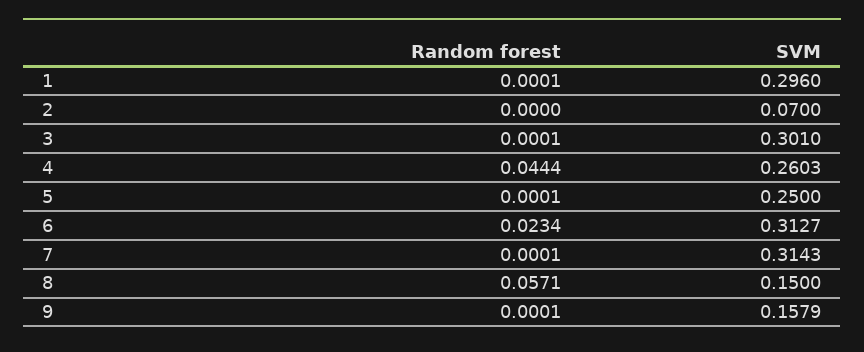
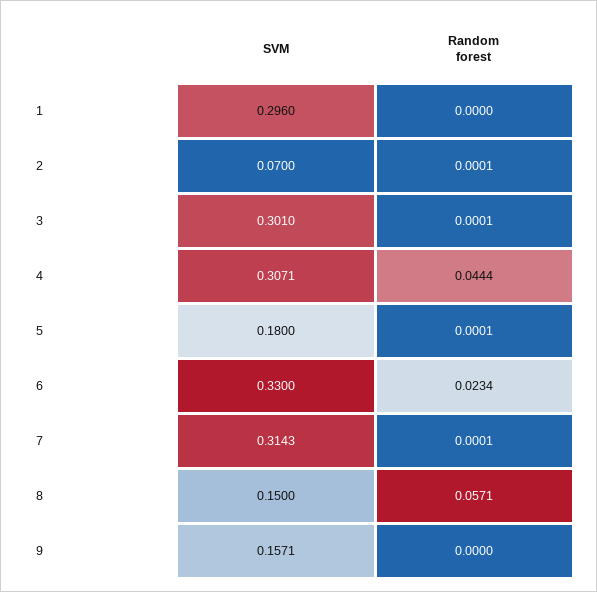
Random forest, 1: 0.0001 -> 0
Random forest, 2: 0 -> 0.0001
SVM, 4: 0.2603 -> 0.3071
SVM, 5: 0.25 -> 0.18
SVM, 6: 0.3127 -> 0.33
Random forest, 9: 0.0001 -> 0
SVM, 9: 0.1579 -> 0.1571

